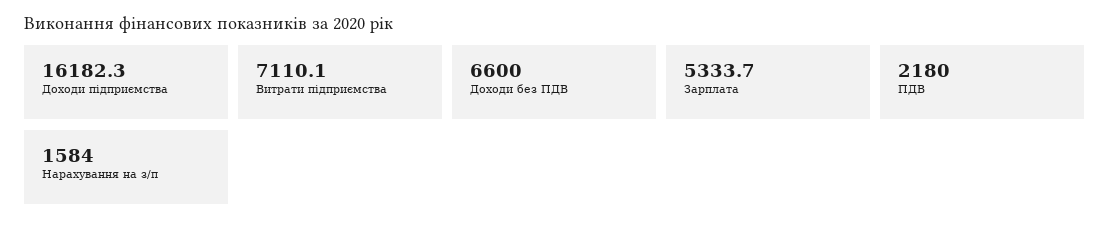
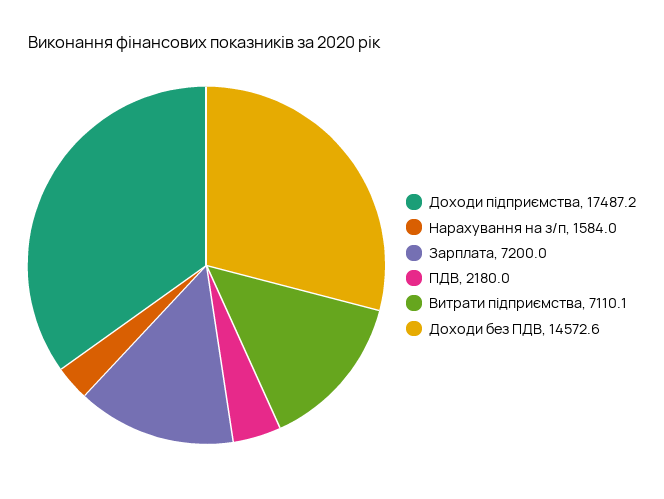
Доходи підприємства: 16182.3 -> 17487.2
Доходи без ПДВ: 6600 -> 14572.6
Зарплата: 5333.7 -> 7200

